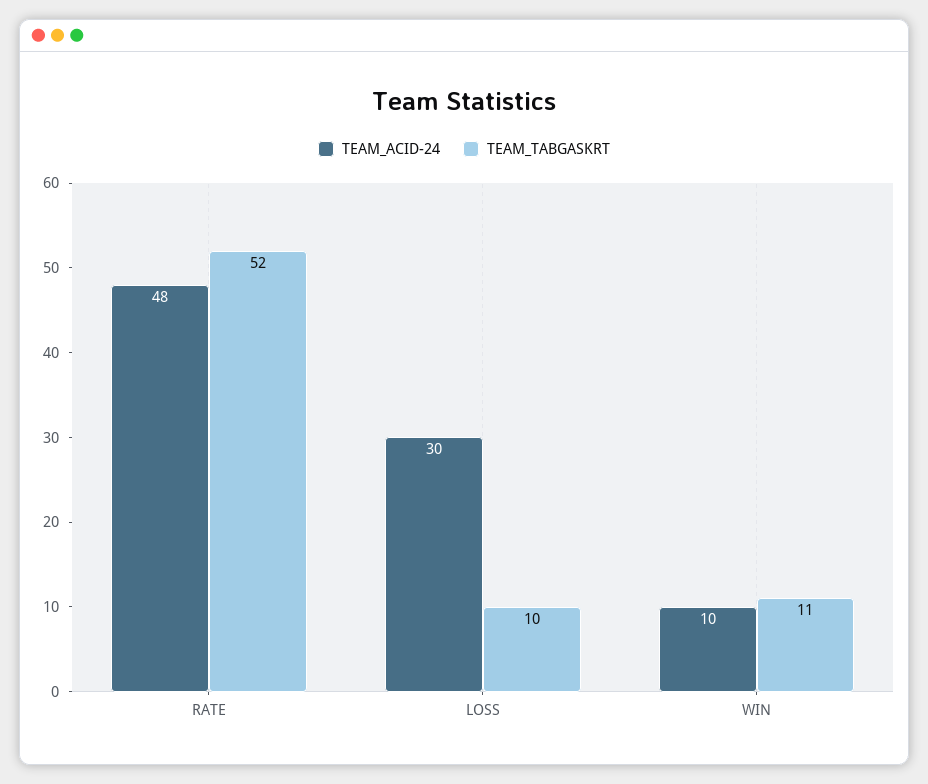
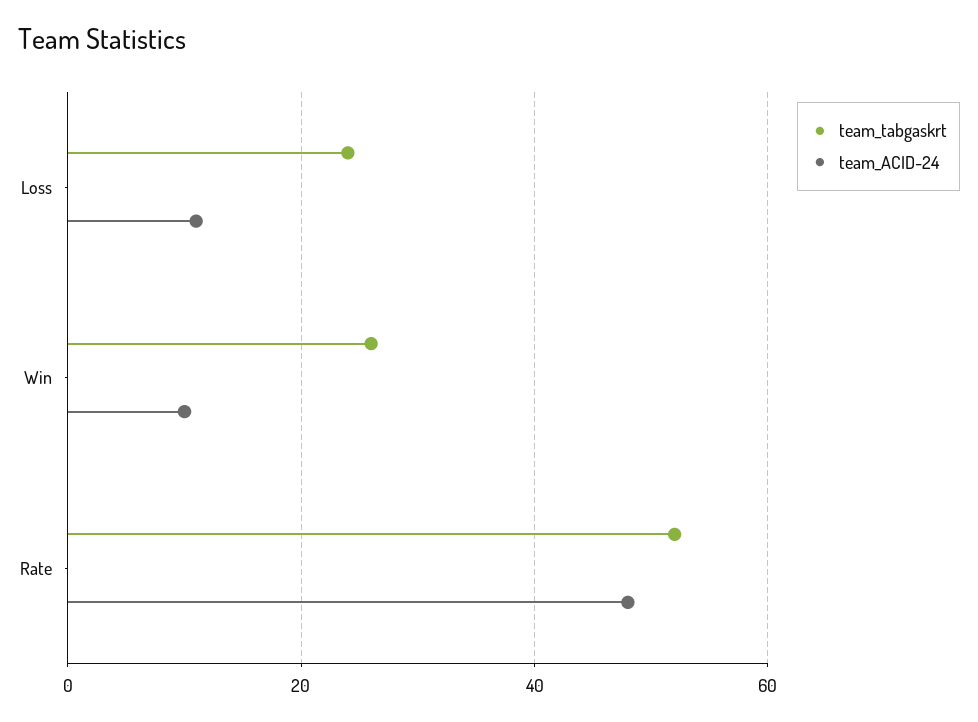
TEAM_ACID-24, LOSS: 30 -> 10
TEAM_TABGASKRT, LOSS: 10 -> 25
TEAM_TABGASKRT, WIN: 11 -> 25

